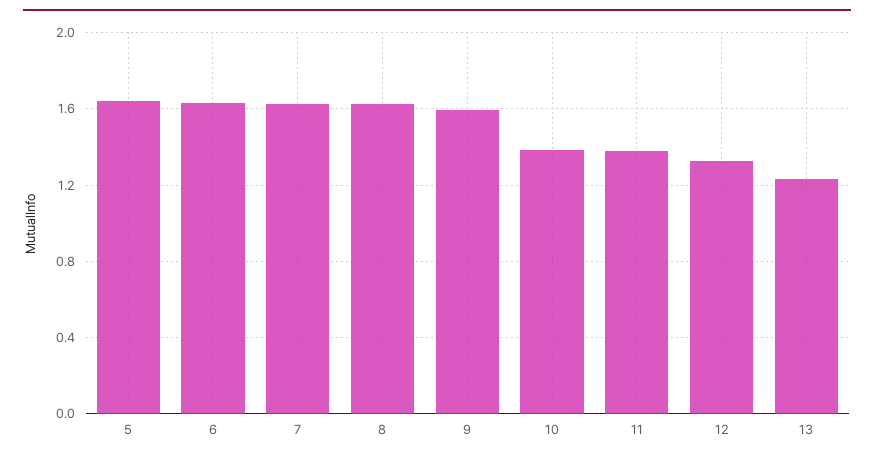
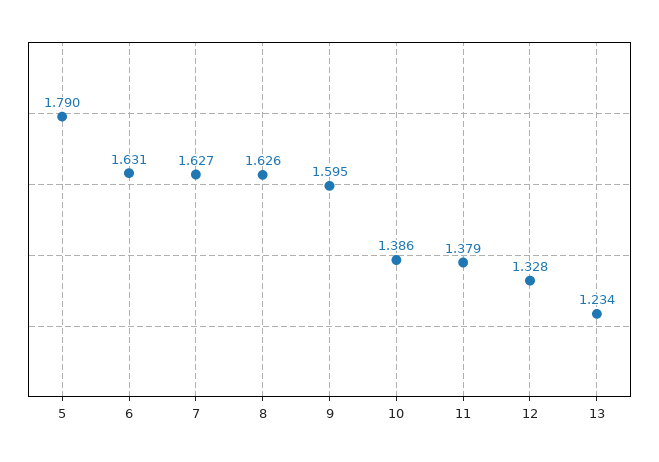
5: 1.65 -> 1.79

